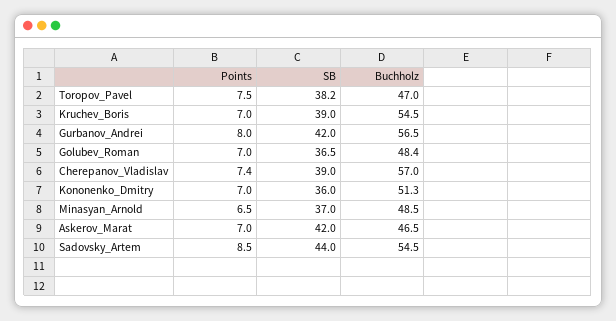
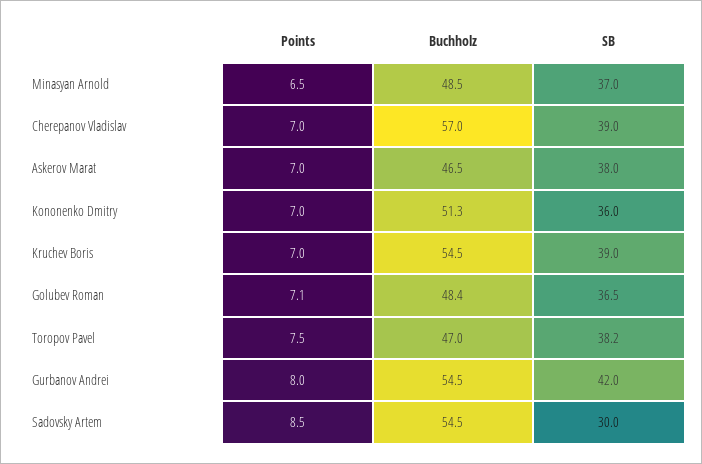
Buchholz, Gurbanov_Andrei: 56.5 -> 54.5
Points, Golubev_Roman: 7 -> 7.1
Points, Cherepanov_Vladislav: 7.4 -> 7
SB, Askerov_Marat: 42 -> 38
SB, Sadovsky_Artem: 44 -> 30

